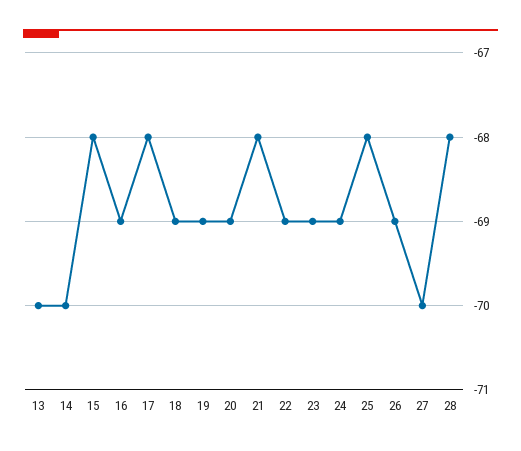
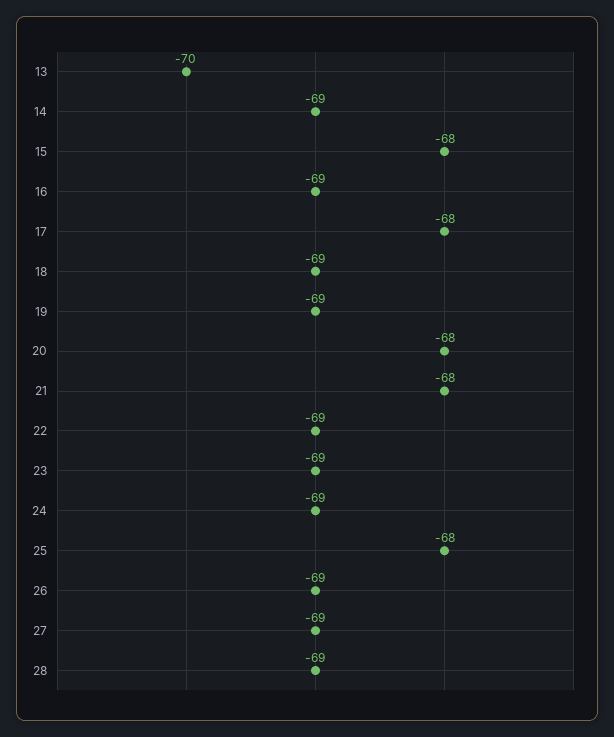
14: -70 -> -69
20: -69 -> -68
27: -70 -> -69
28: -68 -> -69

